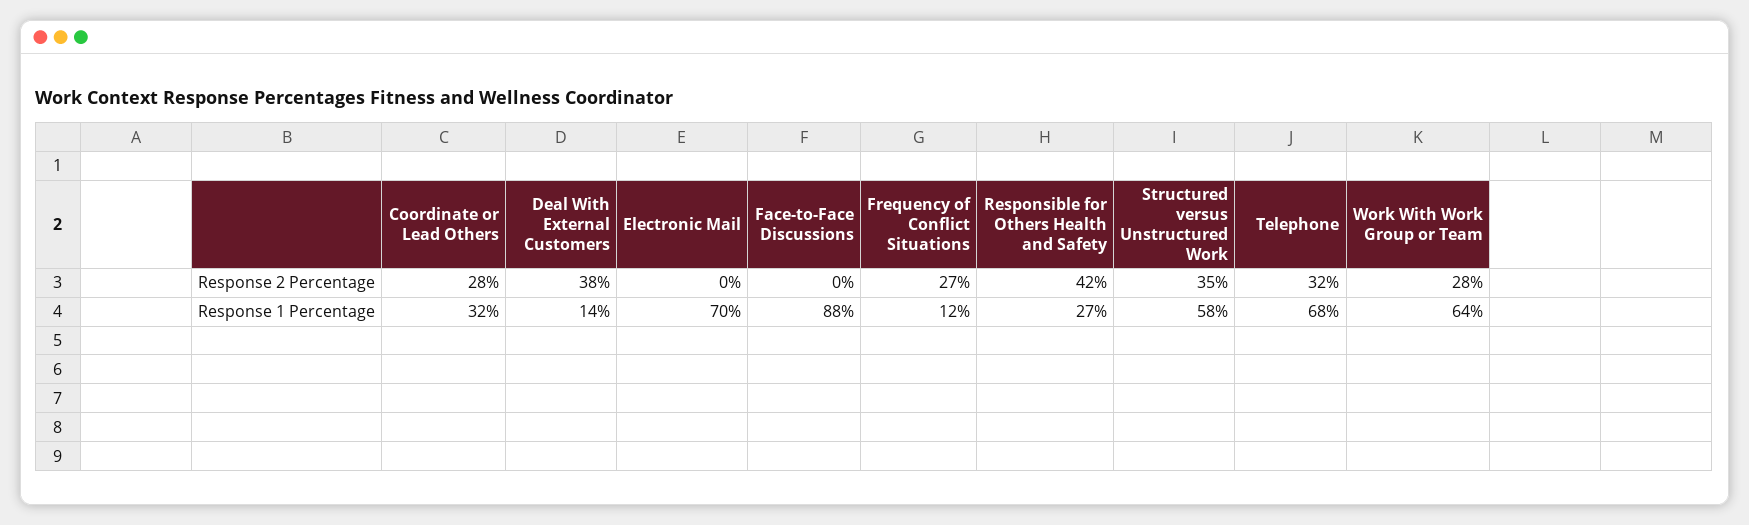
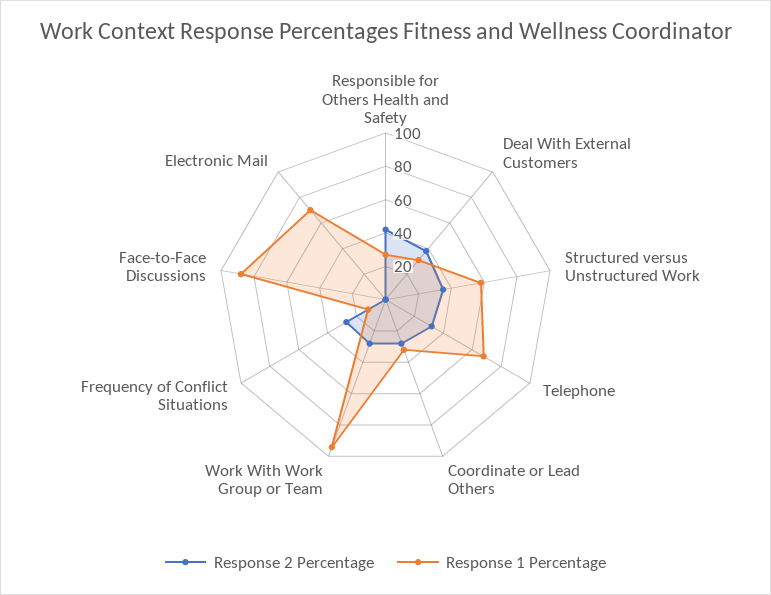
Response 1 Percentage, Deal With External Customers: 14 -> 30
Response 1 Percentage, Work With Work Group or Team: 64 -> 95

